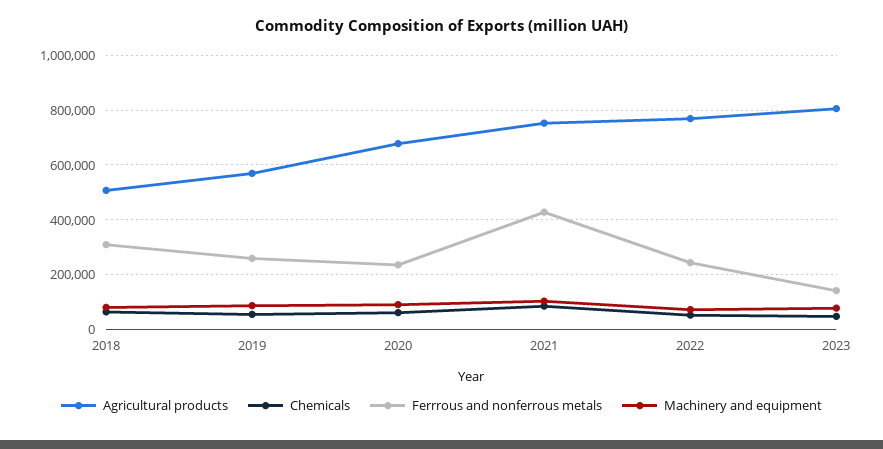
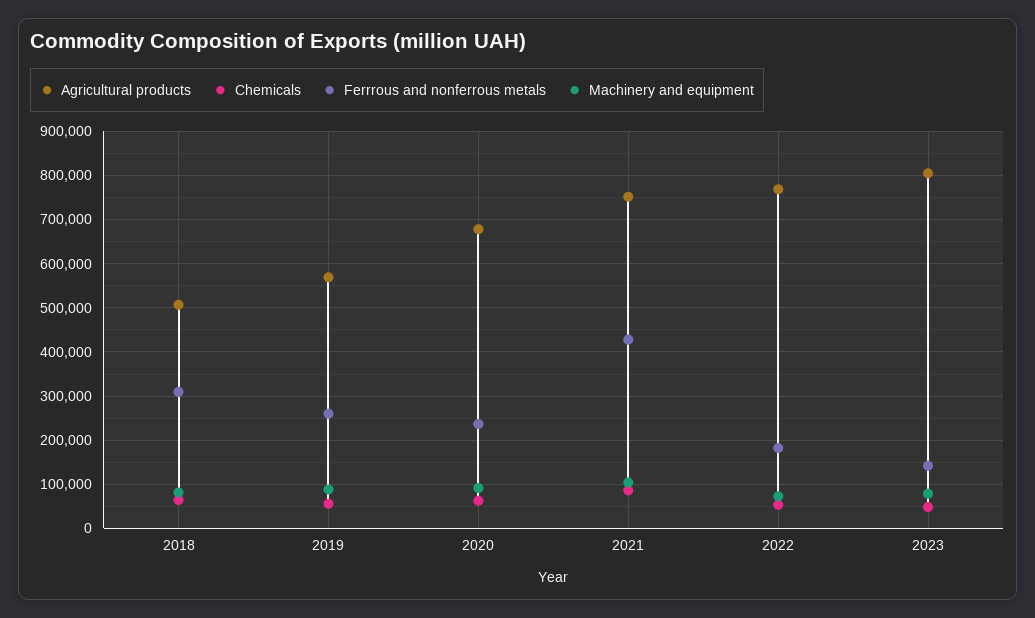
Ferrrous and nonferrous metals, 2022: 250000 -> 180000

